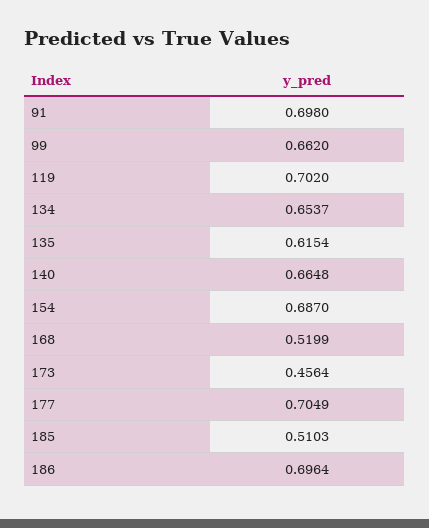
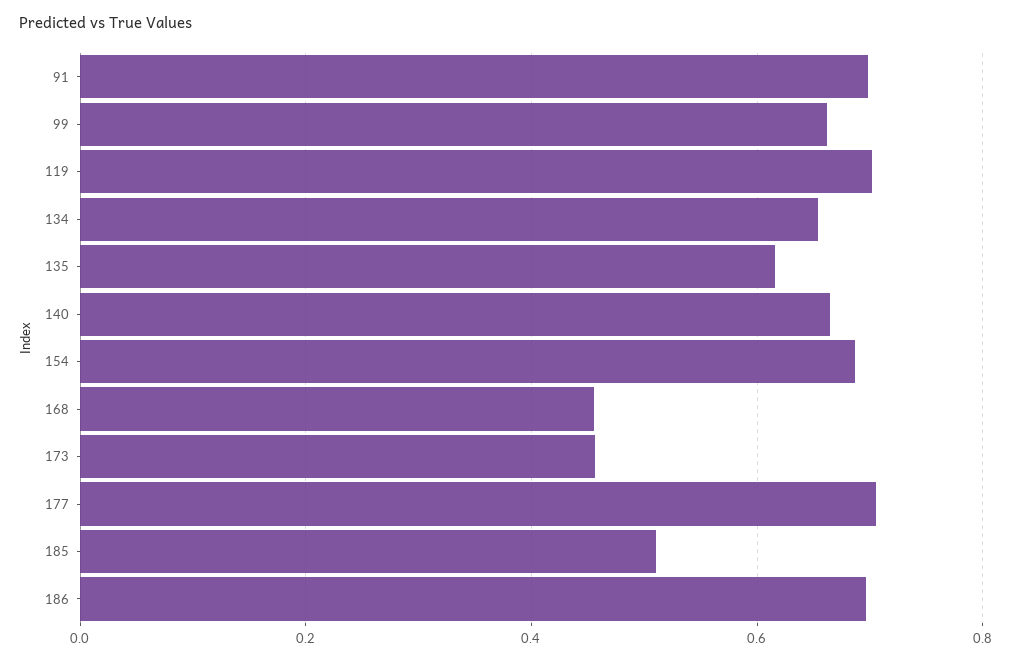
168: 0.5199 -> 0.46

